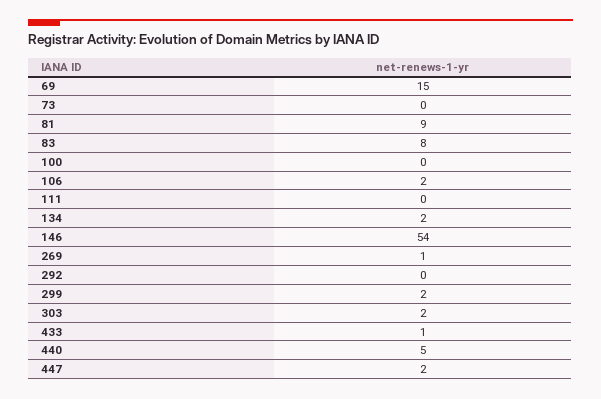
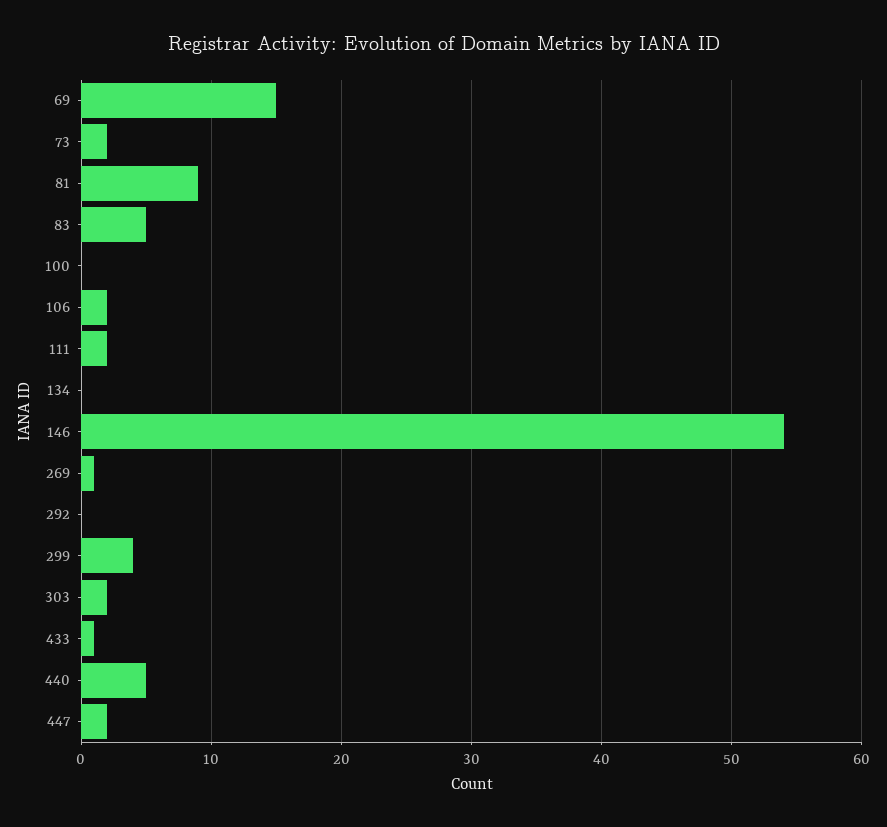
73: 0 -> 2
83: 8 -> 5
111: 0 -> 2
134: 2 -> 0
299: 2 -> 4

